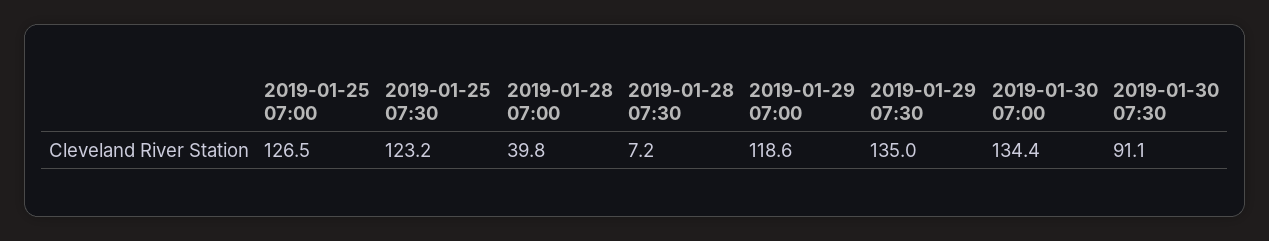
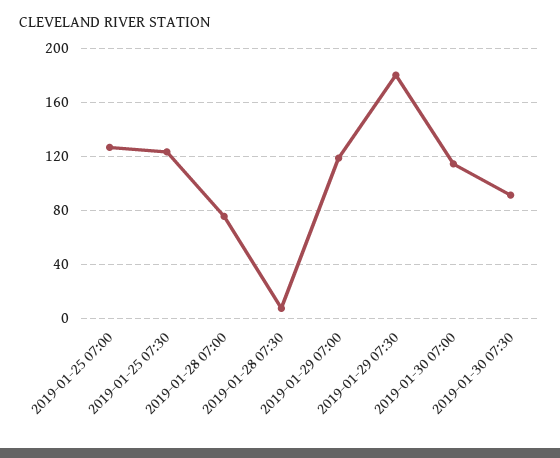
2019-01-28 07:00: 39.8 -> 75
2019-01-29 07:30: 135 -> 180
2019-01-30 07:00: 134.4 -> 115

